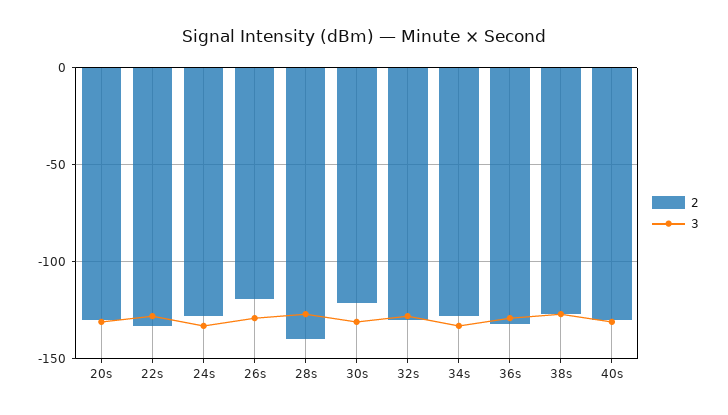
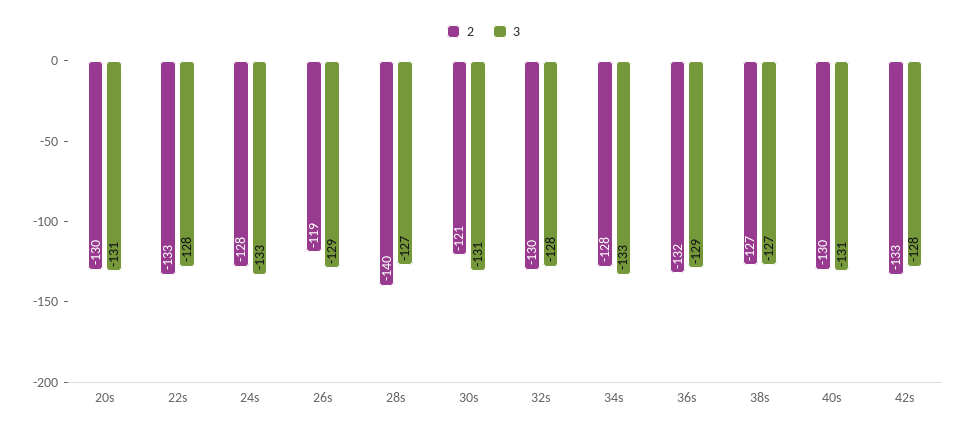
2, 42s: none -> -133
3, 42s: none -> -128

